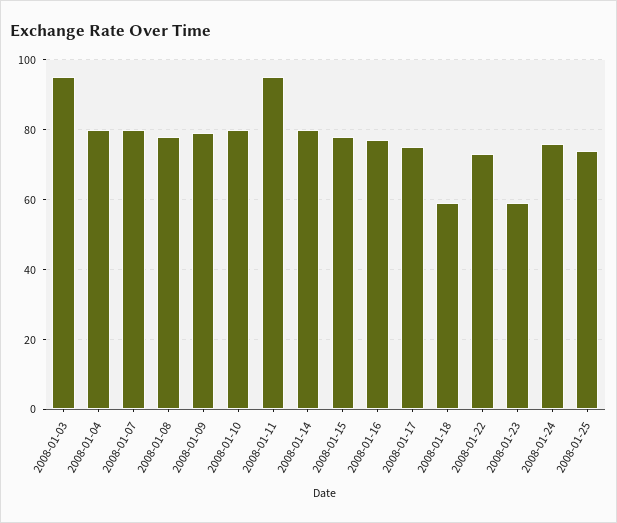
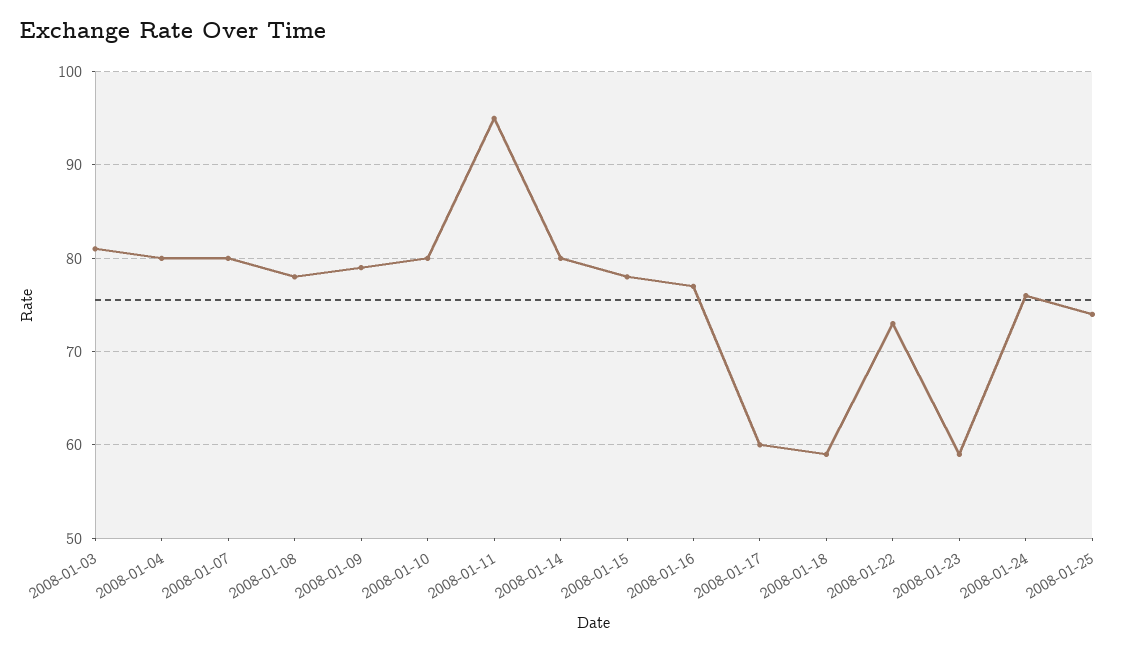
2008-01-03: 95 -> 81
2008-01-17: 75 -> 60

